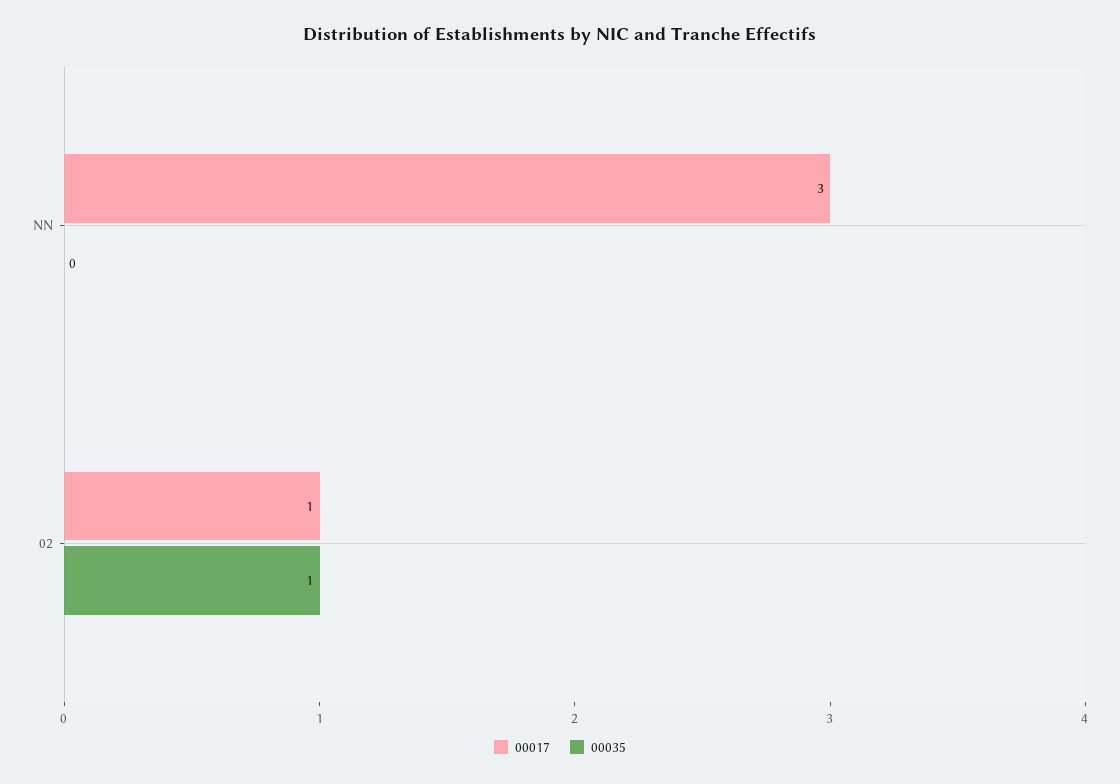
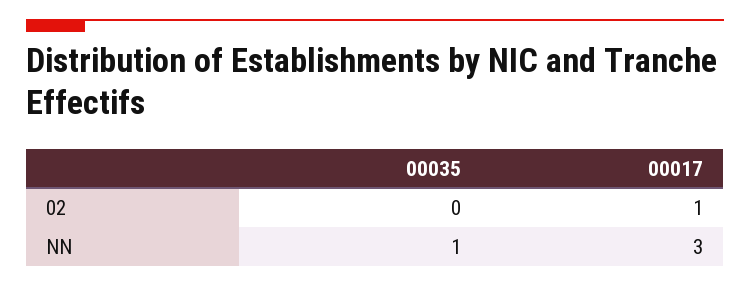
00035, NN: 0 -> 1
00035, 02: 1 -> 0

